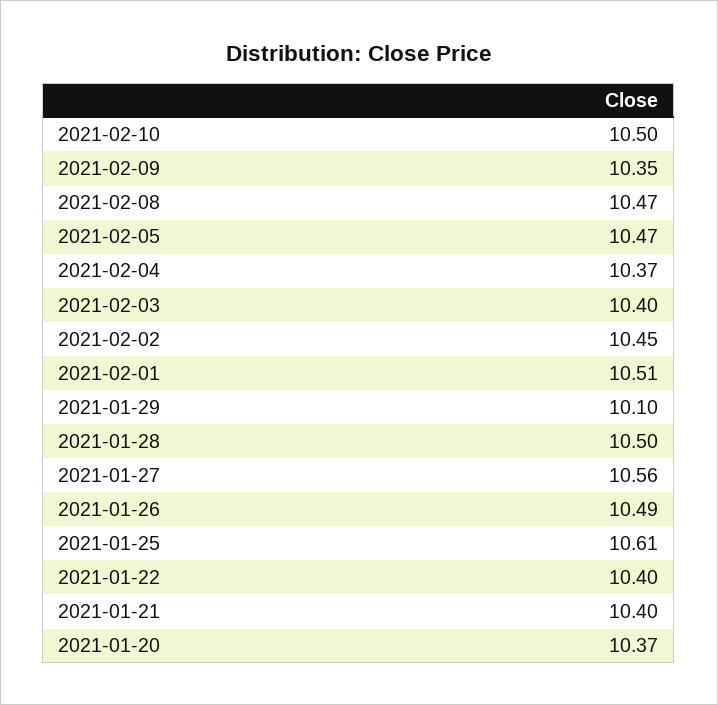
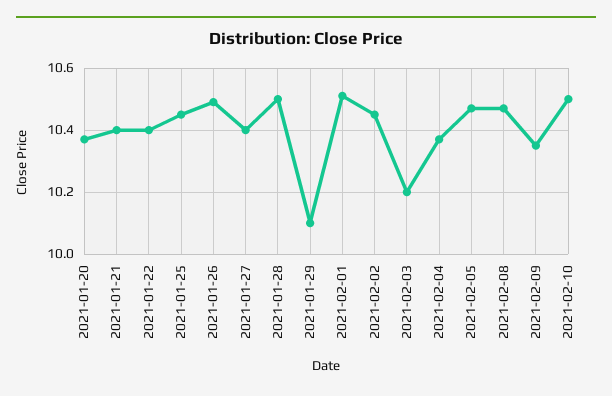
2021-02-03: 10.4 -> 10.2
2021-01-27: 10.56 -> 10.4
2021-01-25: 10.61 -> 10.45

